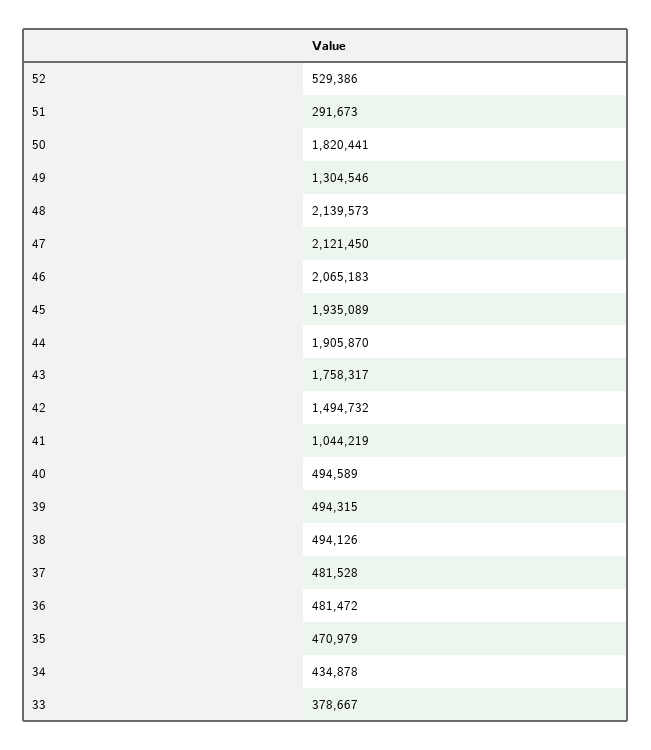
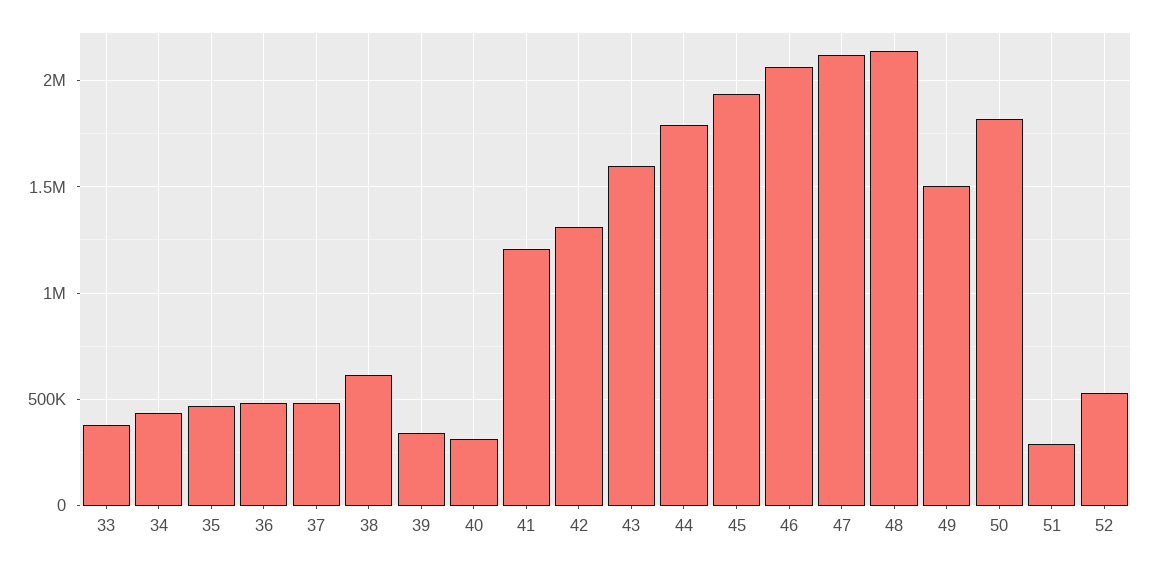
49: 1304546 -> 1500000
44: 1905870 -> 1800000
43: 1758317 -> 1600000
42: 1494732 -> 1300000
41: 1044219 -> 1200000
40: 494589 -> 300000
39: 494315 -> 350000
38: 494126 -> 600000

